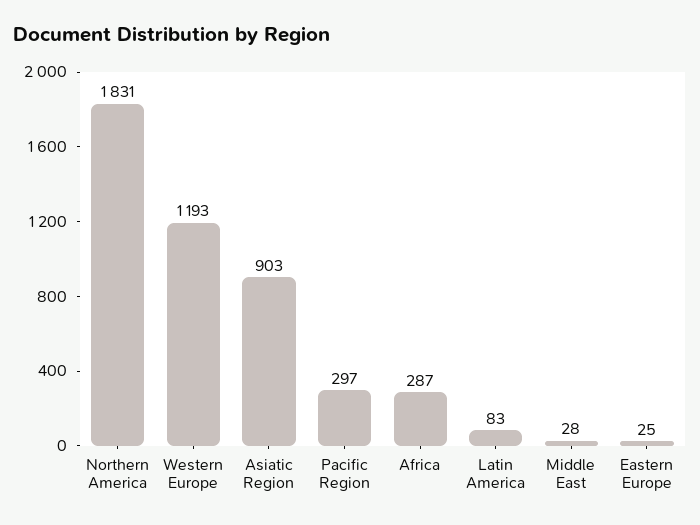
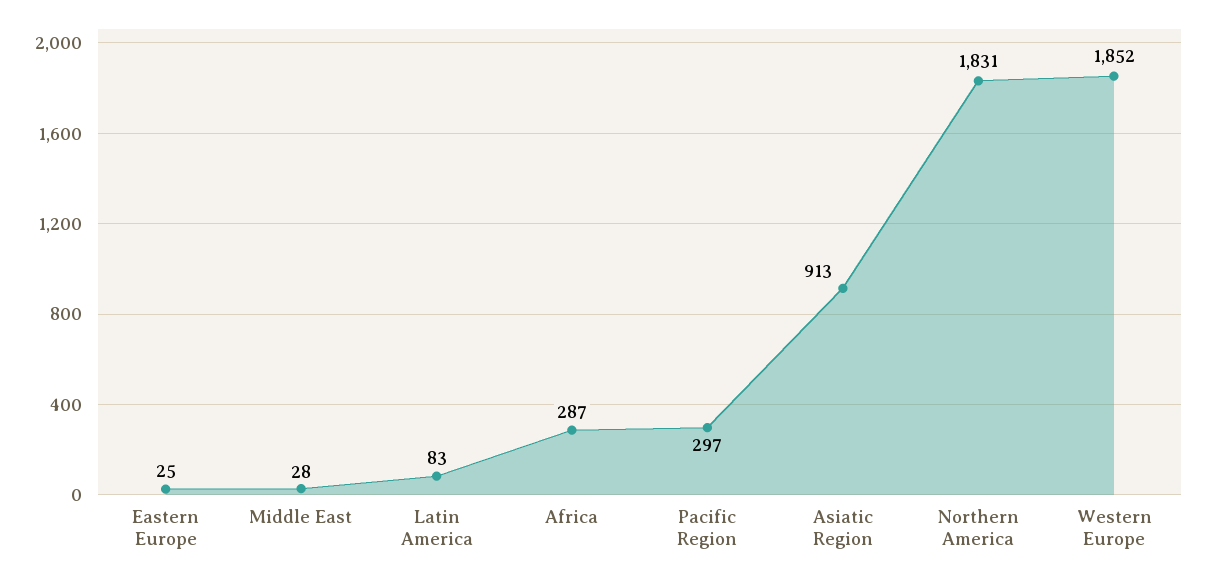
Western Europe: 1193 -> 1852
Asiatic Region: 903 -> 913

